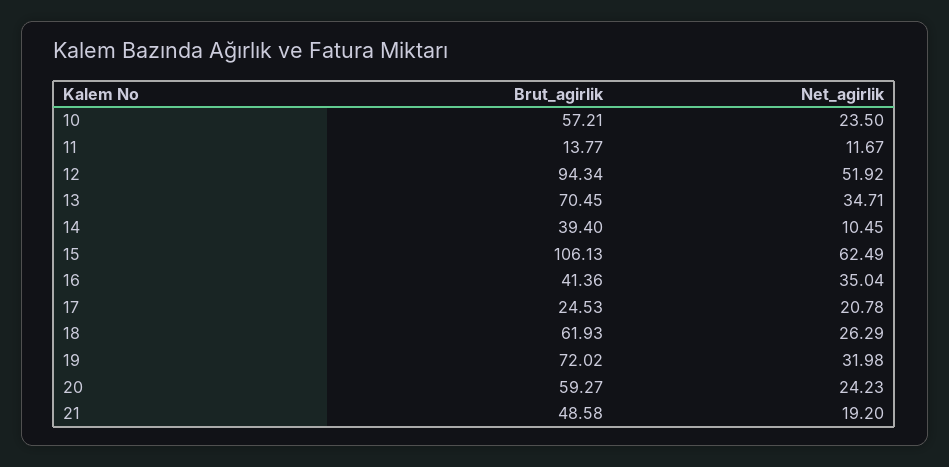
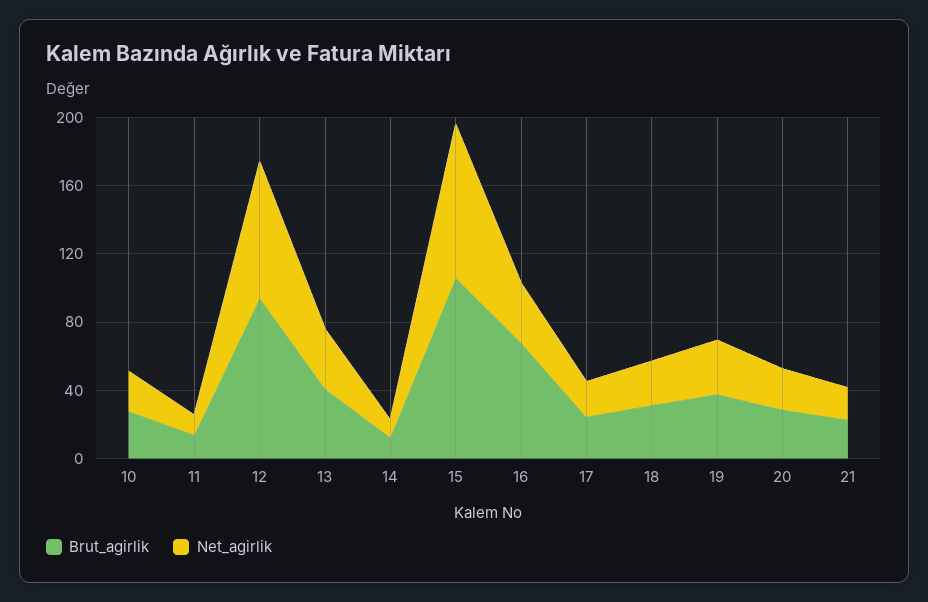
Brut_agirlik, 10: 57.21 -> 30
Net_agirlik, 12: 51.92 -> 80
Brut_agirlik, 13: 70.45 -> 40
Brut_agirlik, 14: 39.4 -> 10
Net_agirlik, 15: 62.49 -> 90
Brut_agirlik, 16: 41.36 -> 70
Brut_agirlik, 18: 61.93 -> 30
Brut_agirlik, 19: 72.02 -> 40
Brut_agirlik, 20: 59.27 -> 30
Brut_agirlik, 21: 48.58 -> 20

